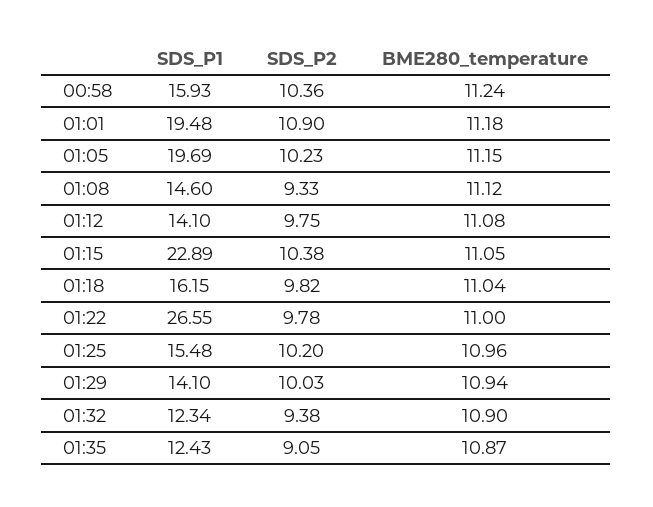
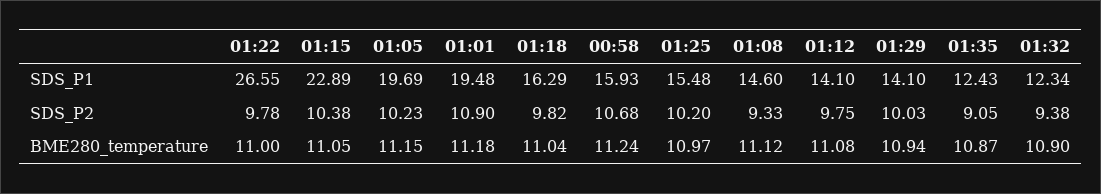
SDS_P2, 00:58: 10.36 -> 10.68
SDS_P1, 01:18: 16.15 -> 16.29
BME280_temperature, 01:25: 10.96 -> 10.97

